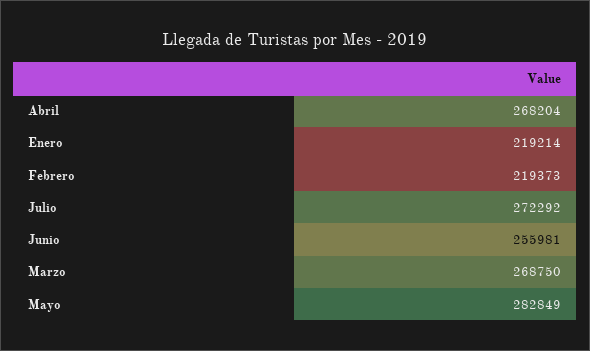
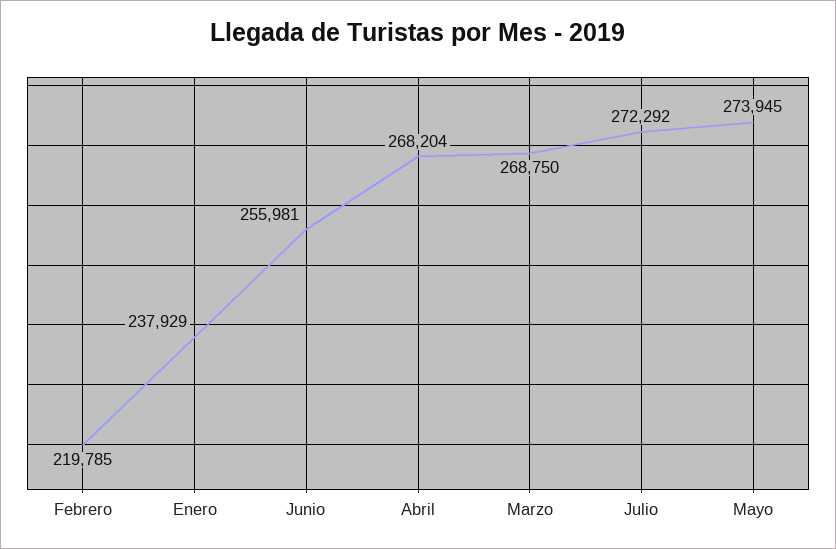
Enero: 219214 -> 237929
Febrero: 219373 -> 219785
Mayo: 282849 -> 273945

